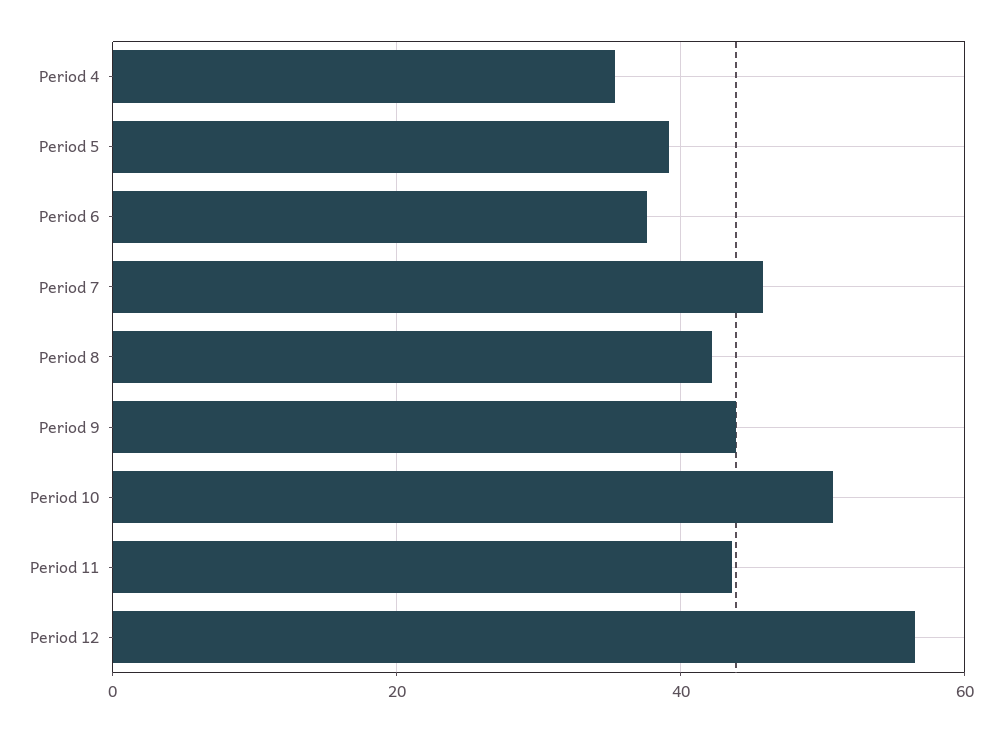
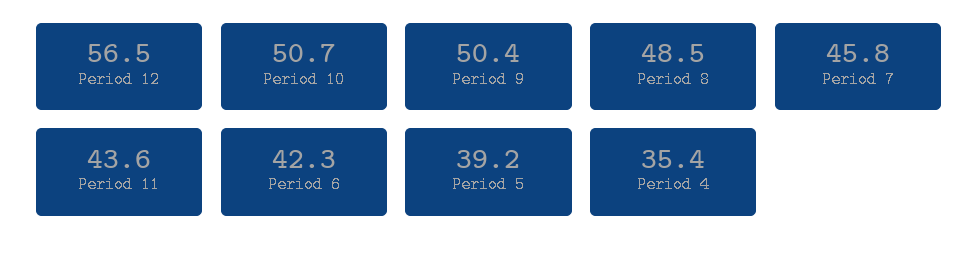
Period 6: 38 -> 42.3
Period 8: 42 -> 48.5
Period 9: 44 -> 50.4

